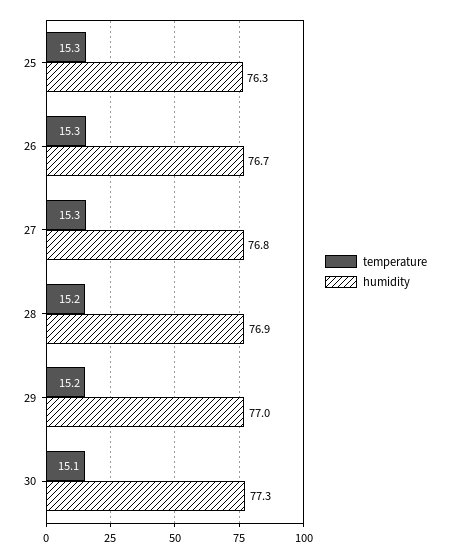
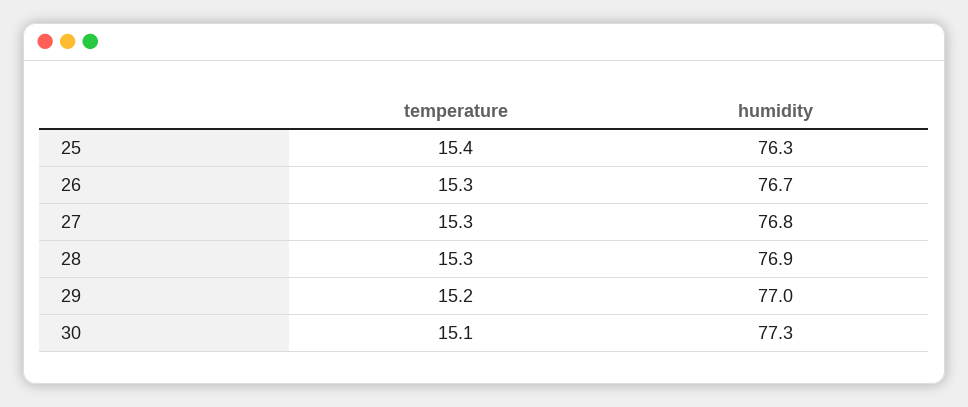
temperature, 25: 15.3 -> 15.4
temperature, 28: 15.2 -> 15.3

